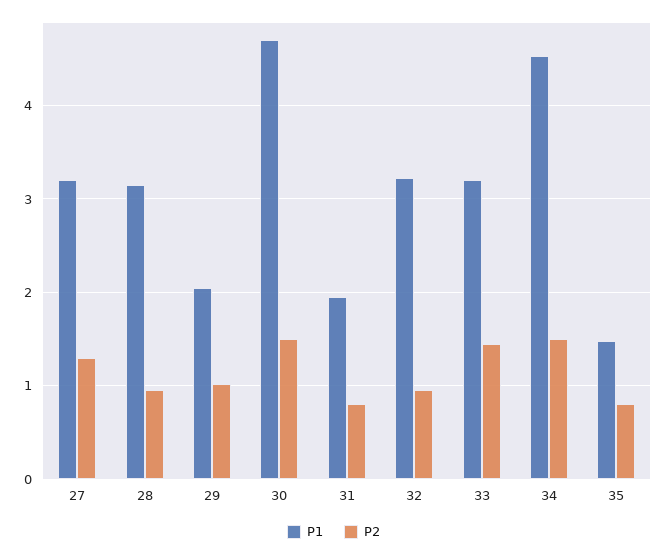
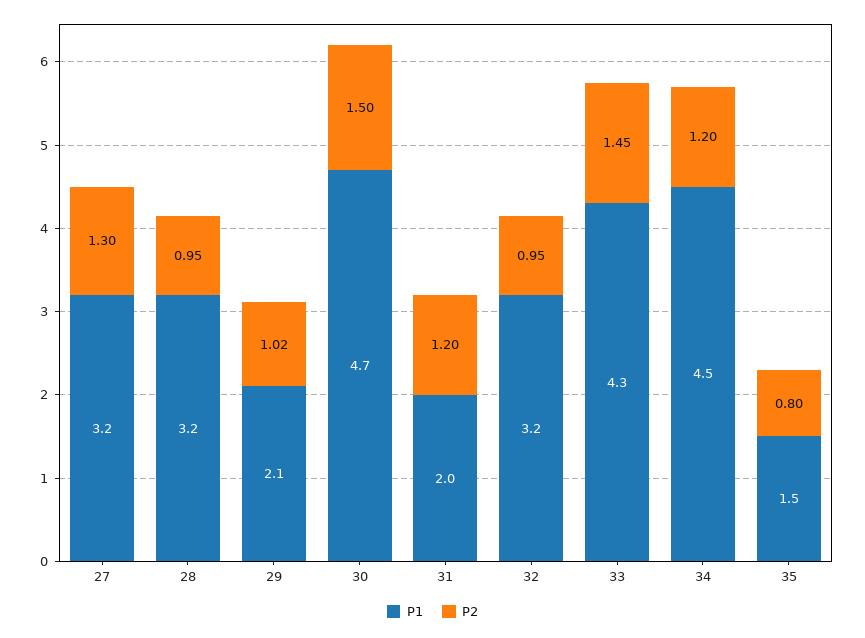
P2, 31: 0.8 -> 1.2
P1, 33: 3.2 -> 4.3
P2, 34: 1.5 -> 1.2

